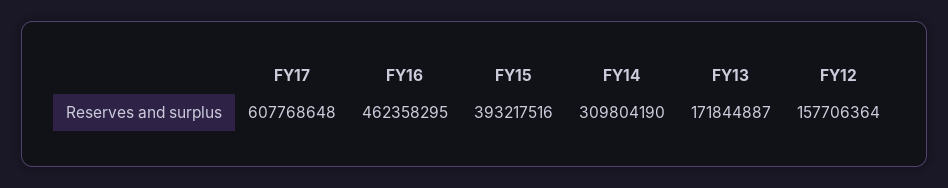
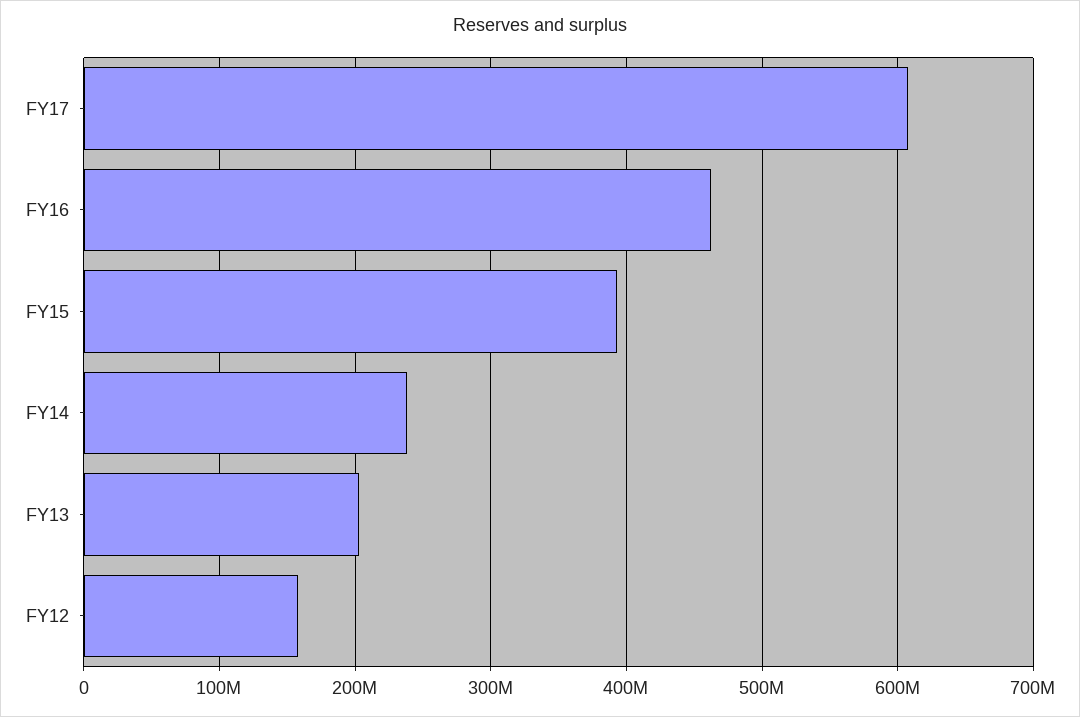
FY14: 309804190 -> 240000000
FY13: 171844887 -> 200000000

